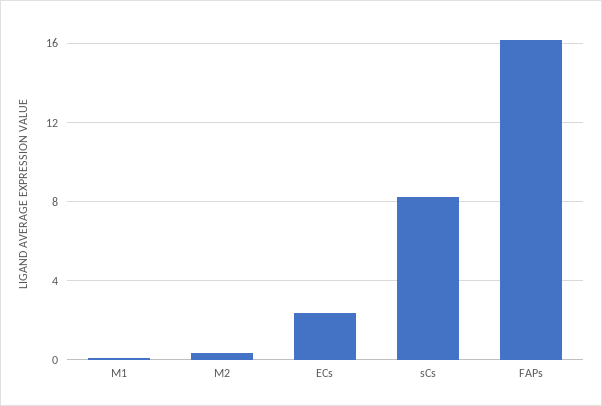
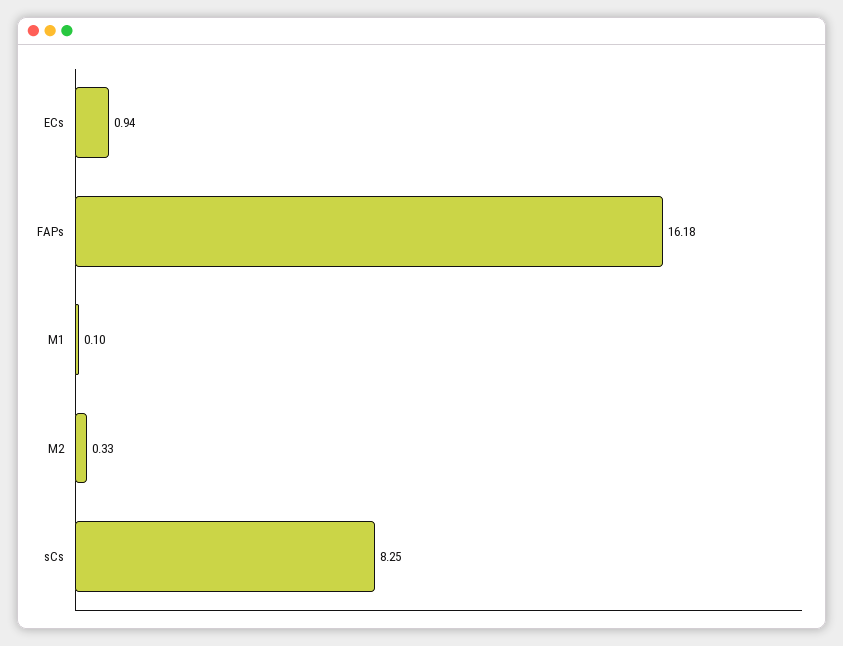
ECs: 2.5 -> 0.94

